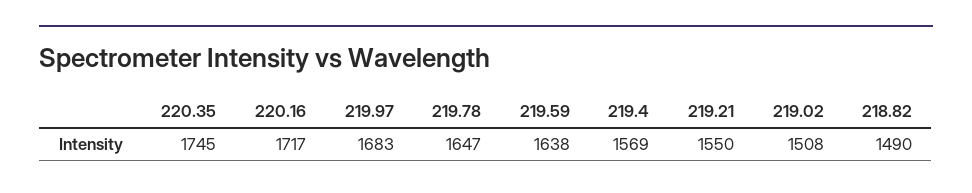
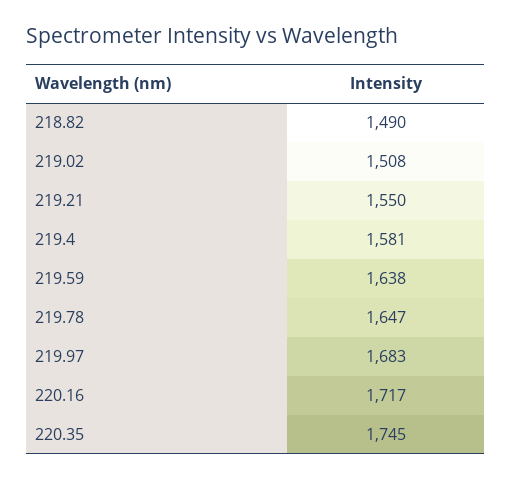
219.4: 1569 -> 1581

